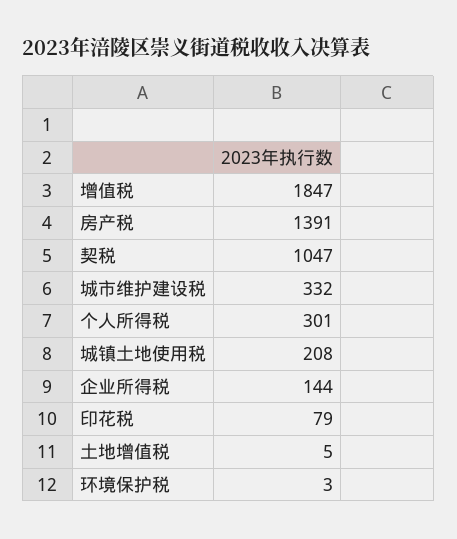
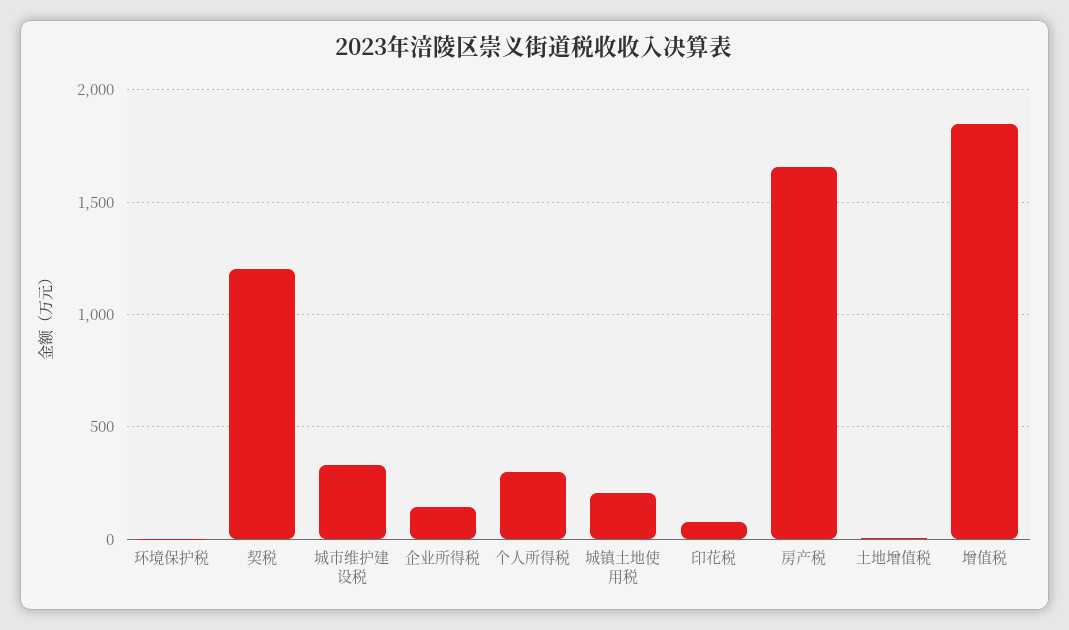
房产税: 1391 -> 1650
契税: 1047 -> 1200

